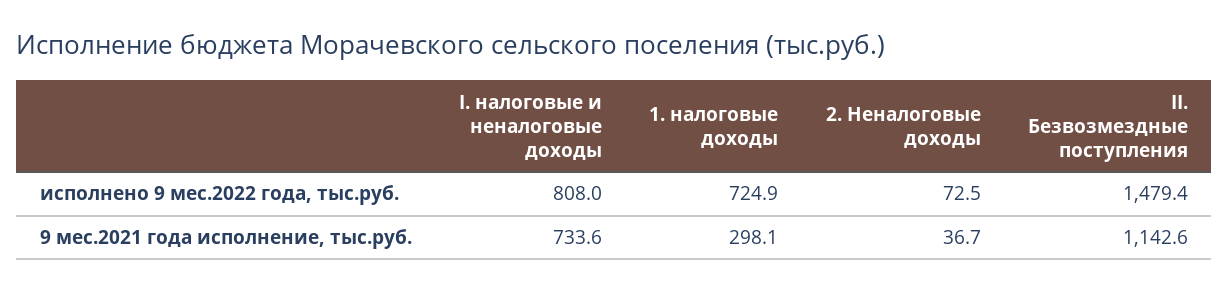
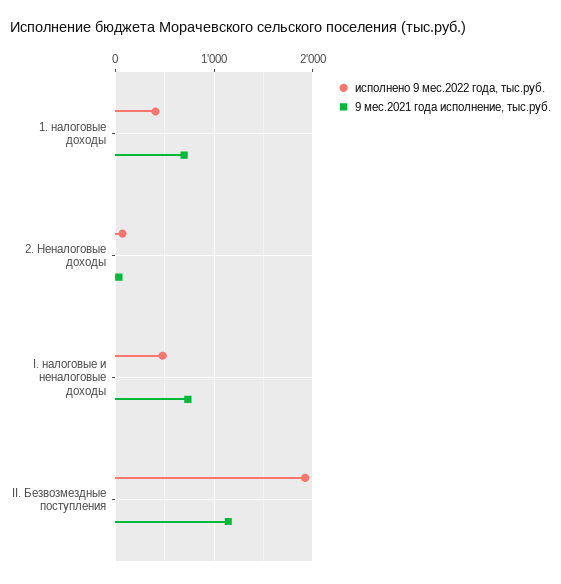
исполнено 9 мес.2022 года, тыс.руб., I. налоговые и неналоговые доходы: 808 -> 500
исполнено 9 мес.2022 года, тыс.руб., 1. налоговые доходы: 724.9 -> 400
исполнено 9 мес.2022 года, тыс.руб., II. Безвозмездные поступления: 1479.4 -> 1900
9 мес.2021 года исполнение, тыс.руб., 1. налоговые доходы: 298.1 -> 700

